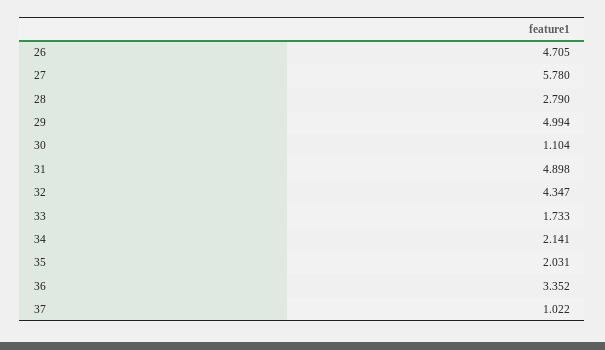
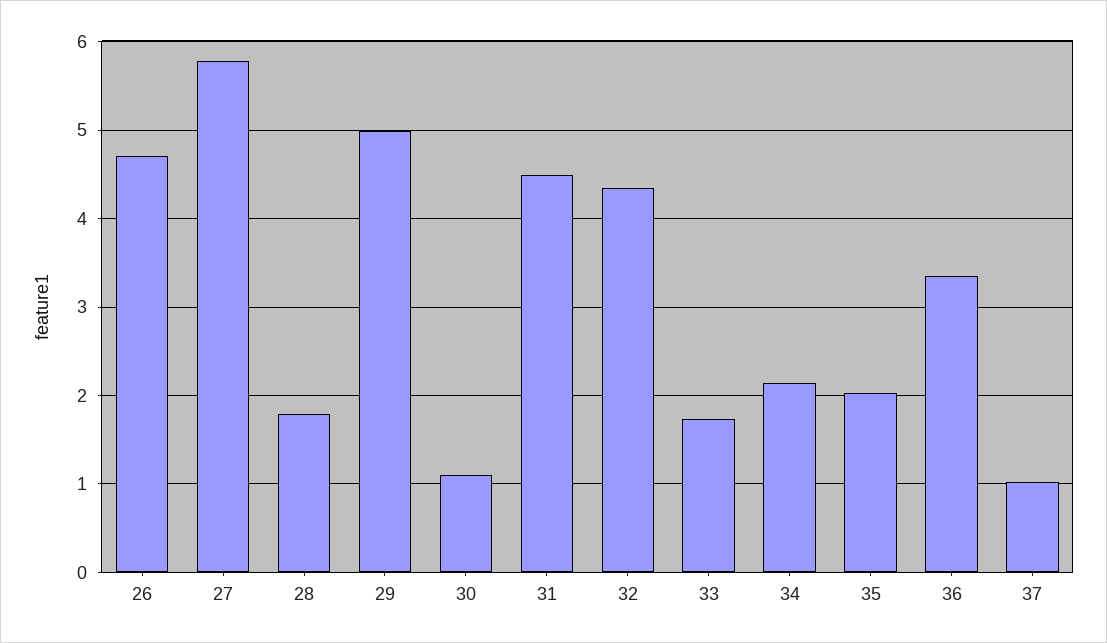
28: 2.79 -> 1.8
31: 4.898 -> 4.5

